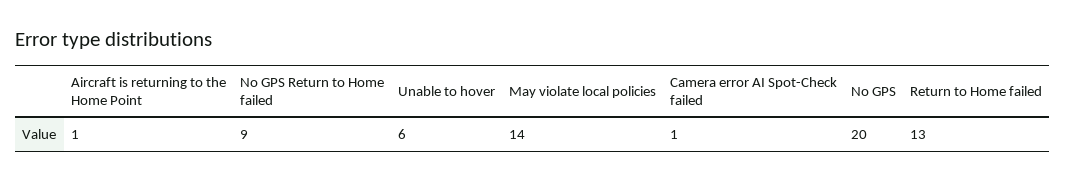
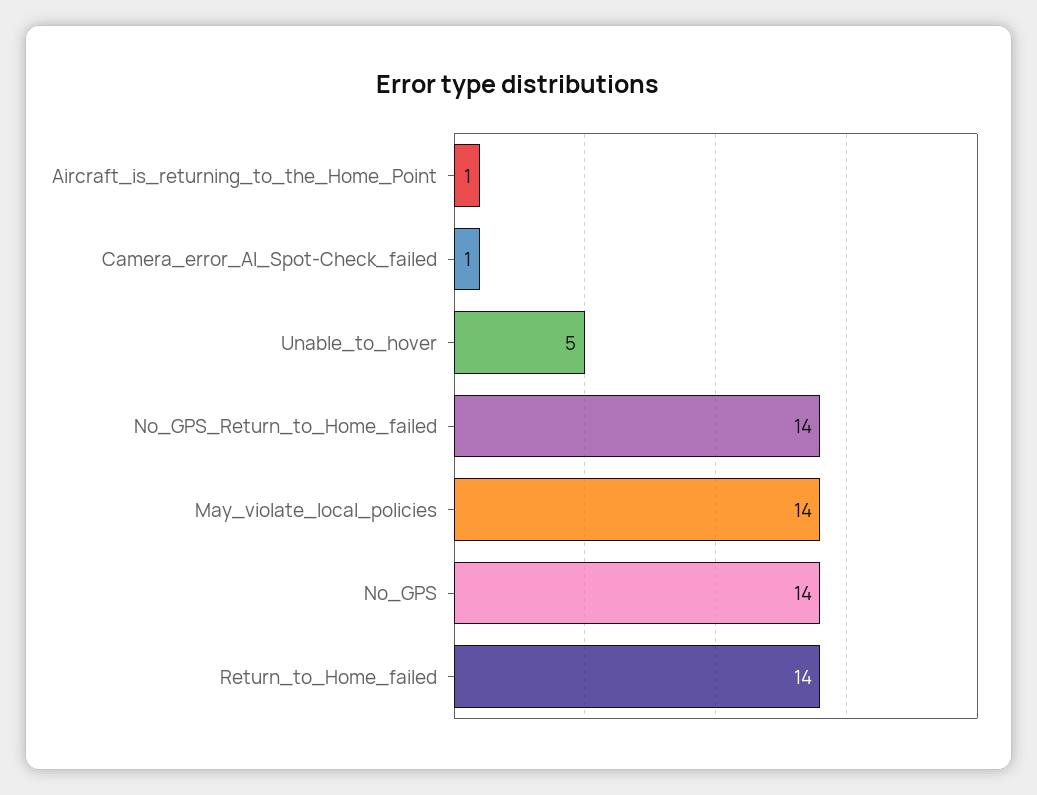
No GPS Return to Home failed: 9 -> 14
Unable to hover: 6 -> 5
No GPS: 20 -> 14
Return to Home failed: 13 -> 14

